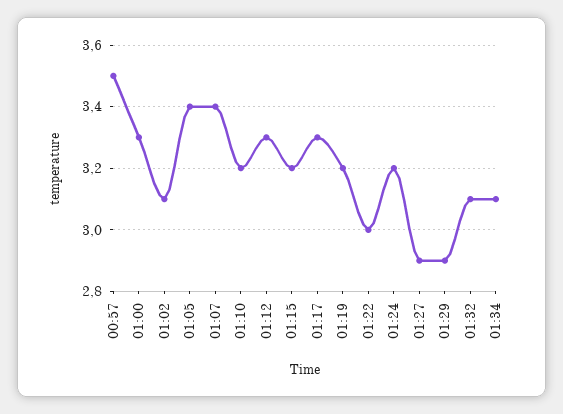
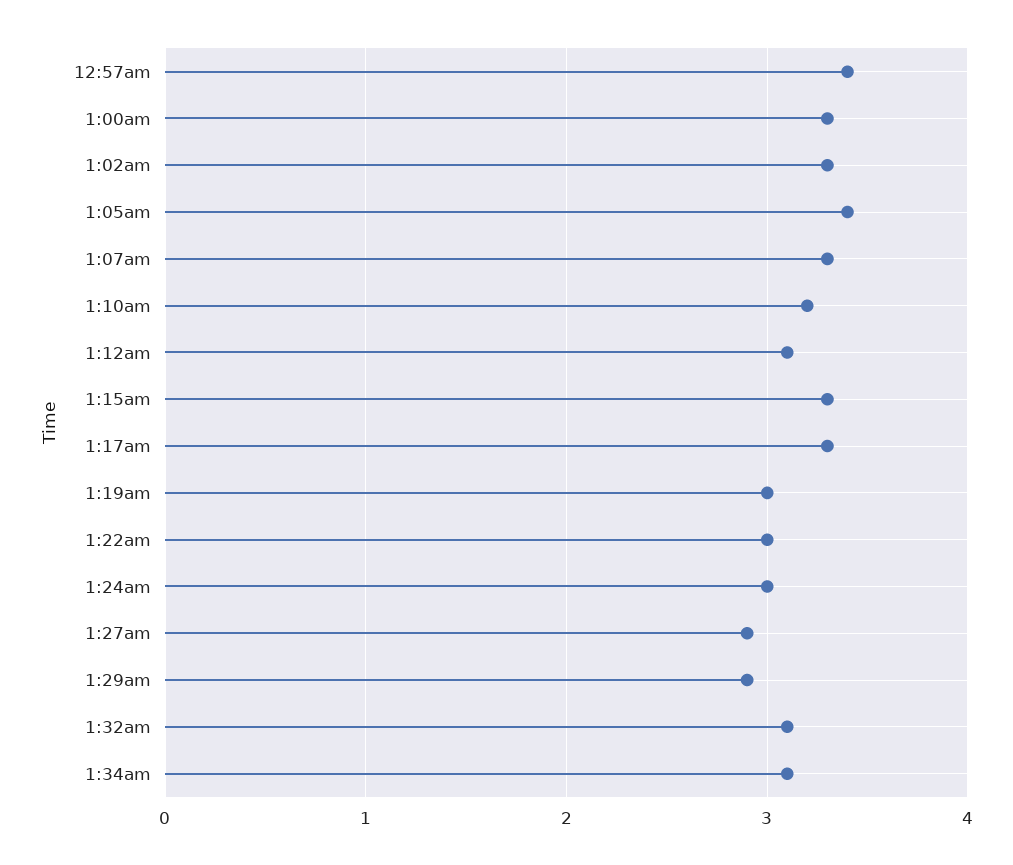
00:57: 3.5 -> 3.4
01:02: 3.1 -> 3.3
01:07: 3.4 -> 3.3
01:12: 3.3 -> 3.1
01:15: 3.2 -> 3.3
01:19: 3.2 -> 3
01:24: 3.2 -> 3

